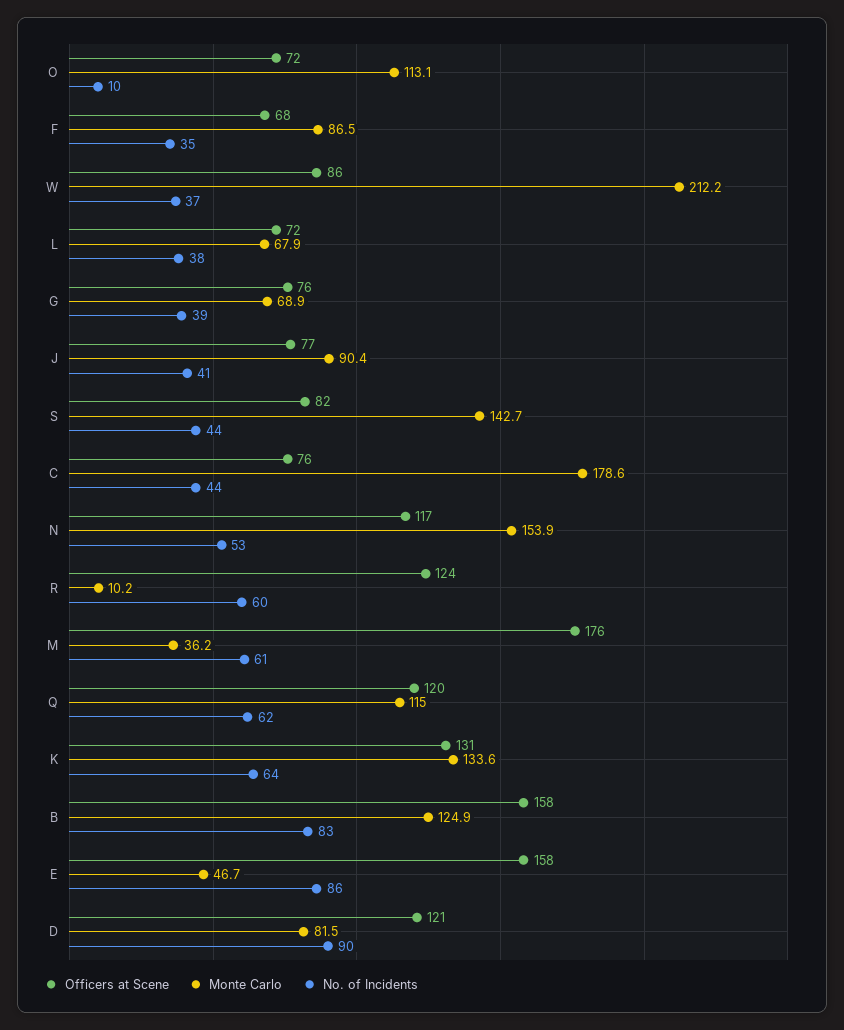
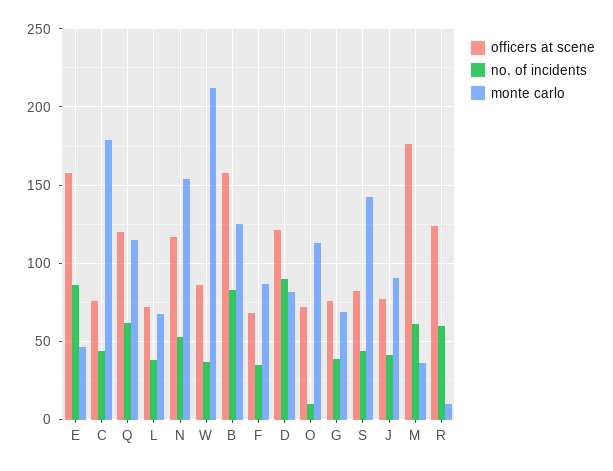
Officers at Scene, K: 131 -> none
Monte Carlo, K: 133.6 -> none
No. of Incidents, K: 64 -> none

